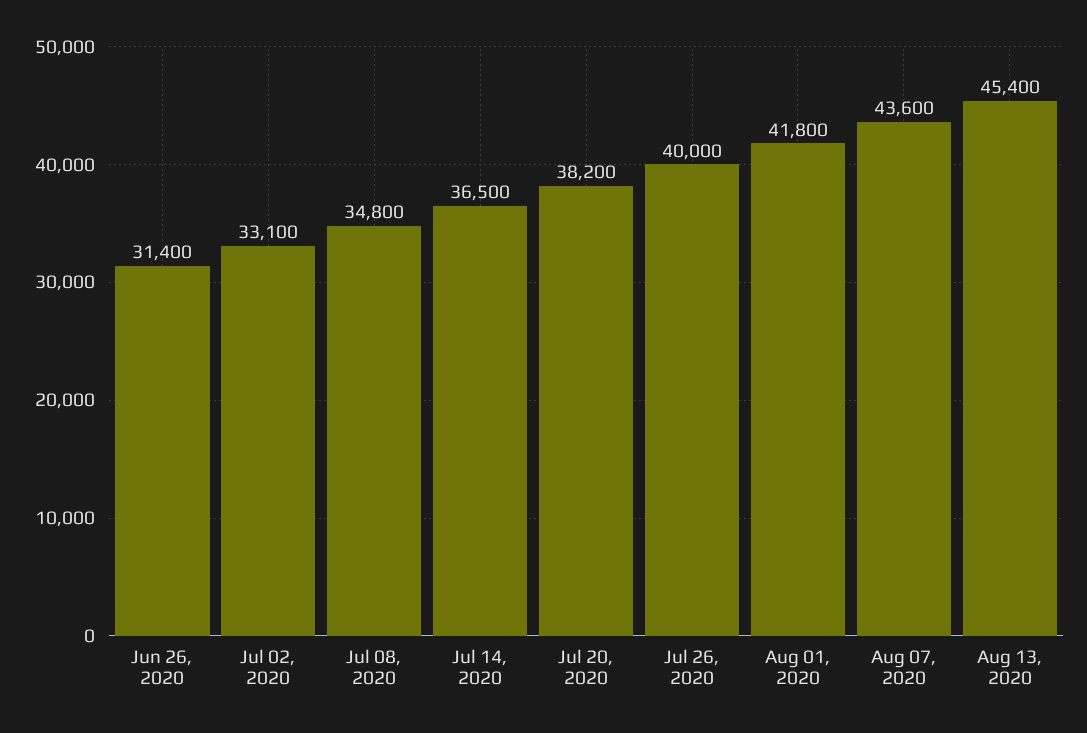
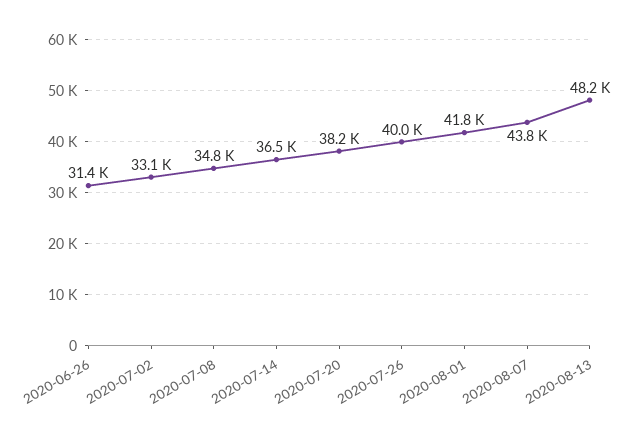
Aug 07, 2020: 43600 -> 43800
Aug 13, 2020: 45400 -> 48200

